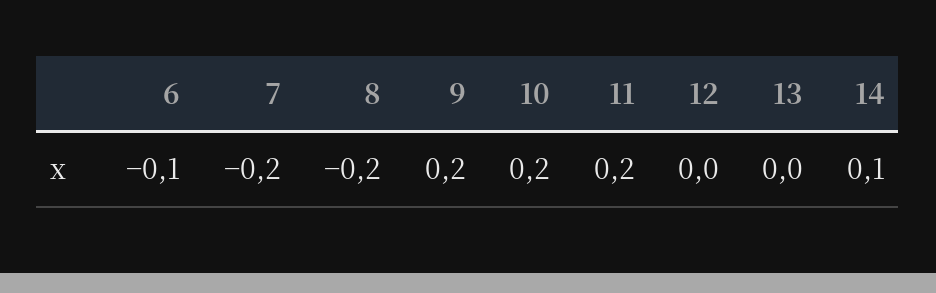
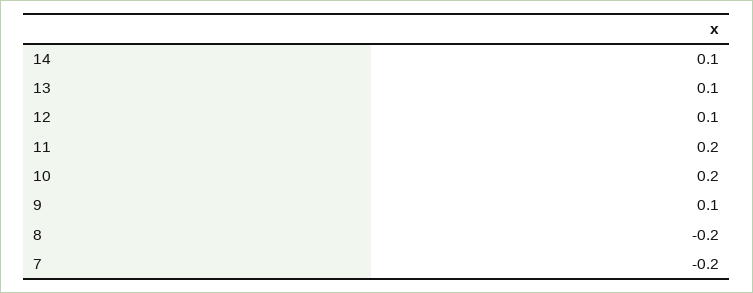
6: -0.1 -> none
9: 0.2 -> 0.1
12: 0 -> 0.1
13: 0 -> 0.1

